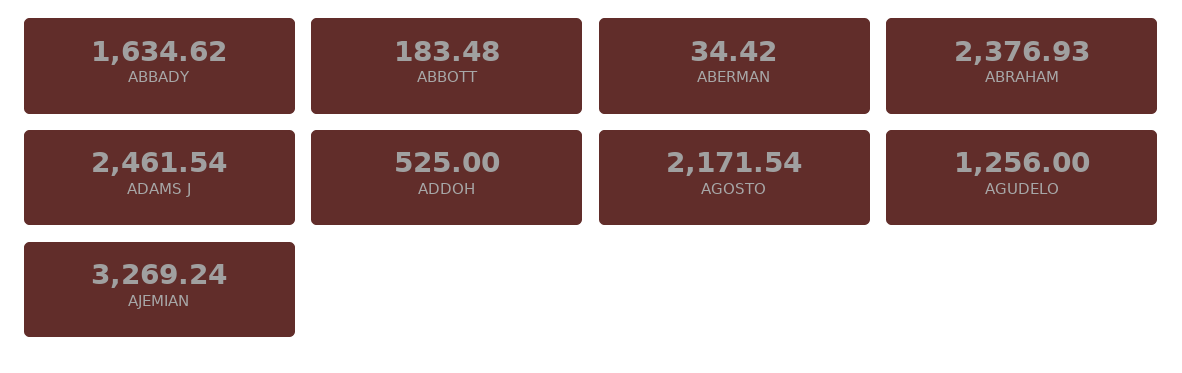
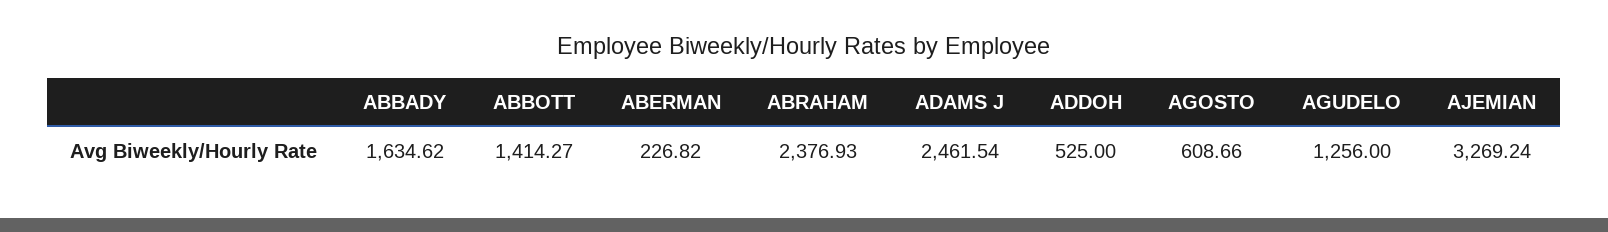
ABBOTT: 183.48 -> 1414.27
ABERMAN: 34.42 -> 226.82
AGOSTO: 2171.54 -> 608.66

